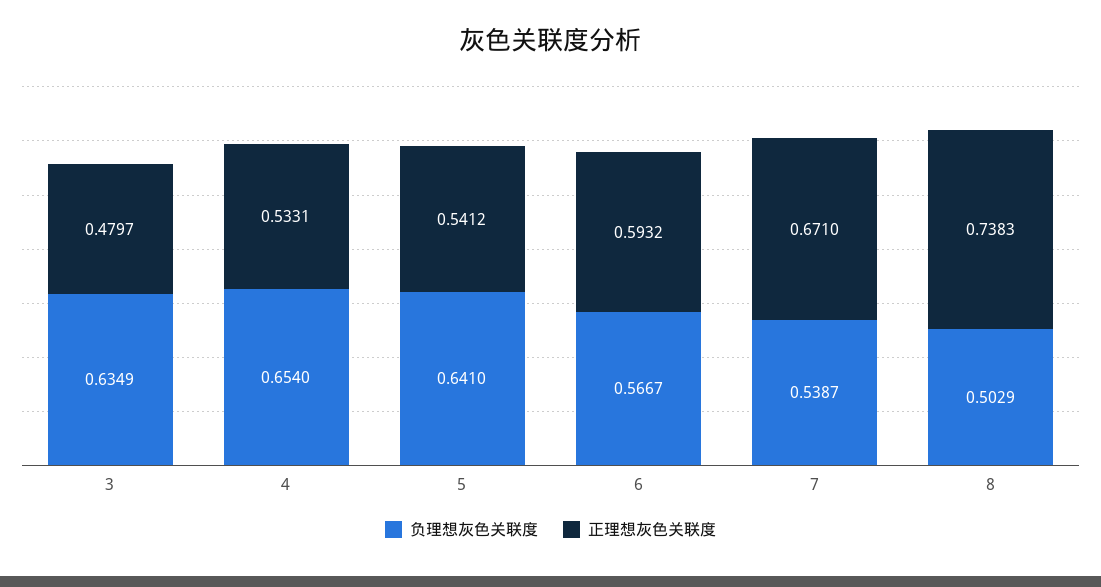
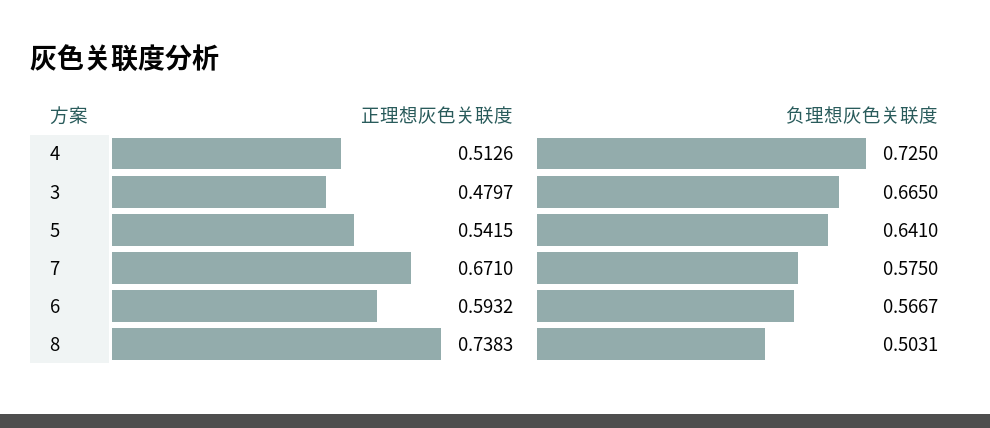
负理想灰色关联度, 3: 0.6349 -> 0.665
负理想灰色关联度, 4: 0.654 -> 0.725
正理想灰色关联度, 4: 0.5331 -> 0.5126
正理想灰色关联度, 5: 0.5412 -> 0.5415
负理想灰色关联度, 7: 0.5387 -> 0.575
负理想灰色关联度, 8: 0.5029 -> 0.5031

